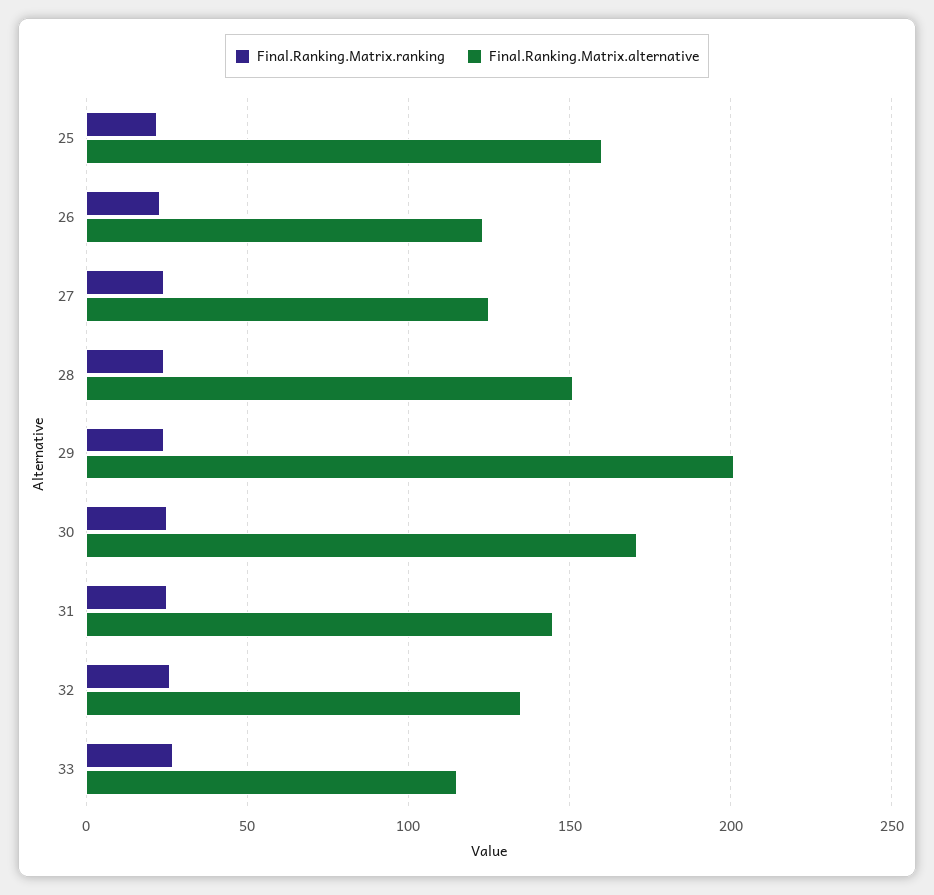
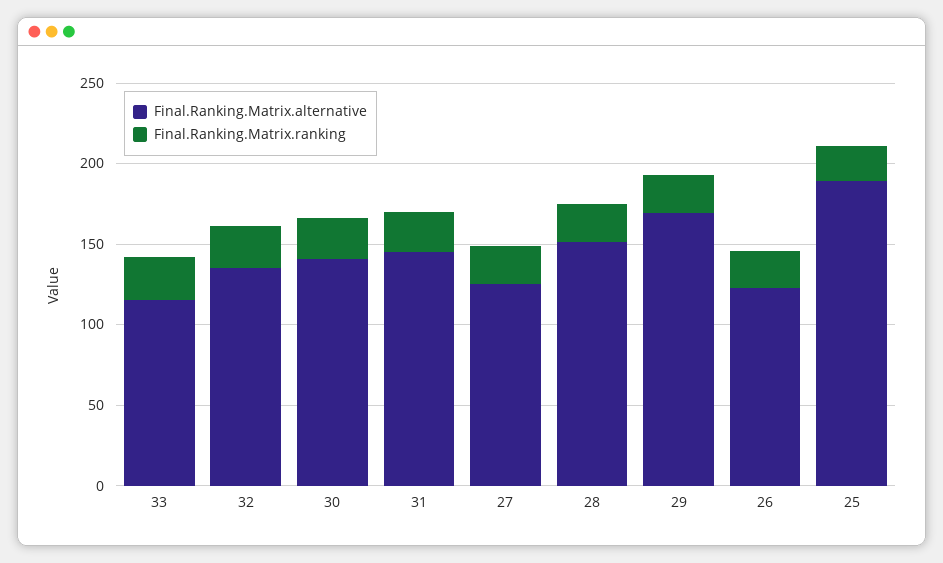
Final.Ranking.Matrix.alternative, 25: 160 -> 190
Final.Ranking.Matrix.alternative, 29: 200 -> 170
Final.Ranking.Matrix.alternative, 30: 170 -> 140

